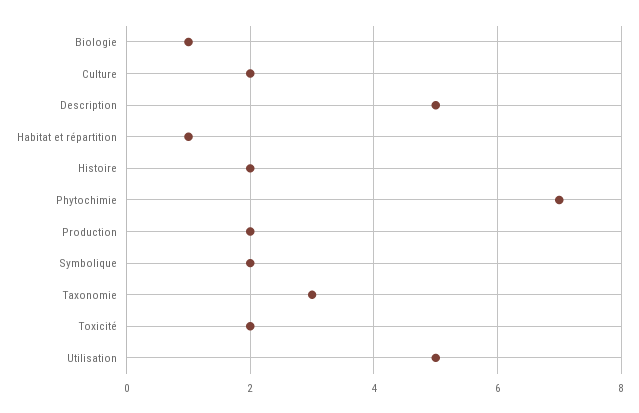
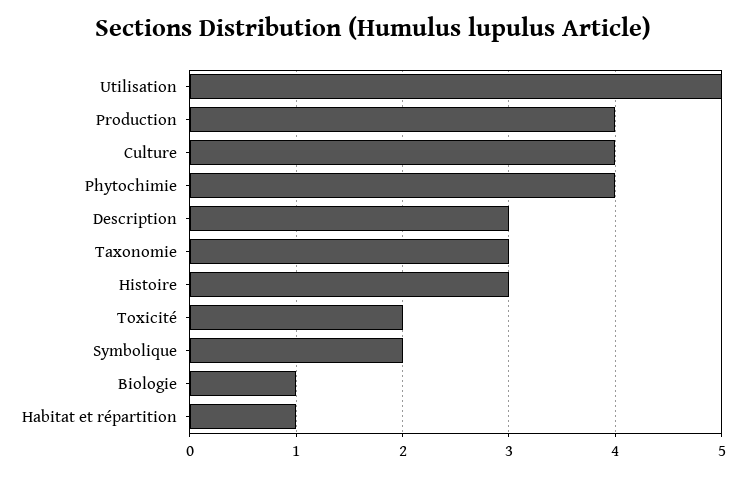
Culture: 2 -> 4
Description: 5 -> 3
Histoire: 2 -> 3
Phytochimie: 7 -> 4
Production: 2 -> 4

